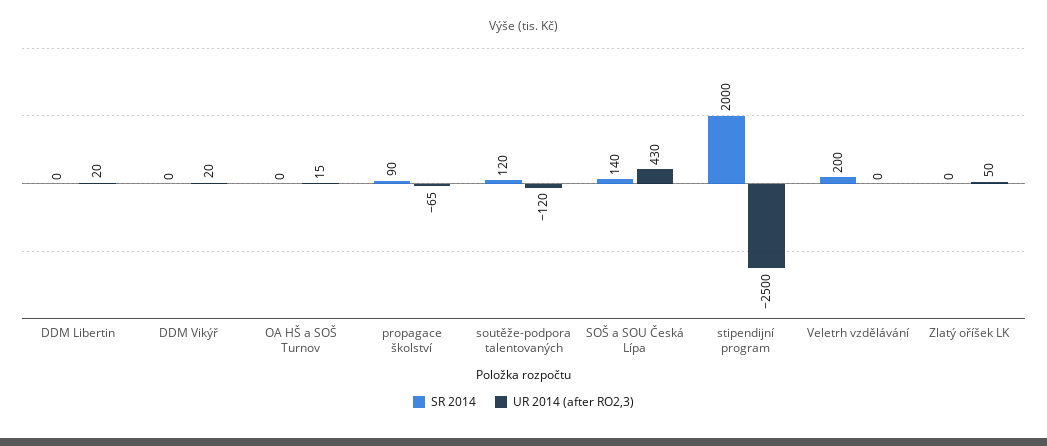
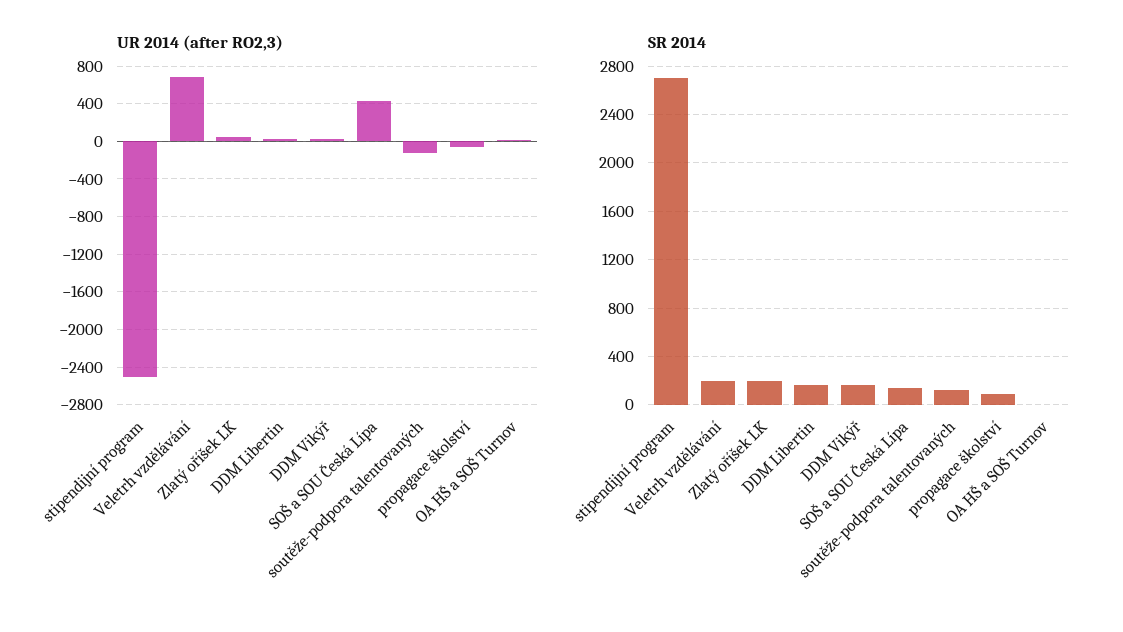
SR 2014, DDM Libertin: 0 -> 150
SR 2014, DDM Vikýř: 0 -> 150
SR 2014, stipendijní program: 2000 -> 2700
UR 2014 (after RO2,3), Veletrh vzdělávání: 0 -> 700
SR 2014, Zlatý oříšek LK: 0 -> 200

